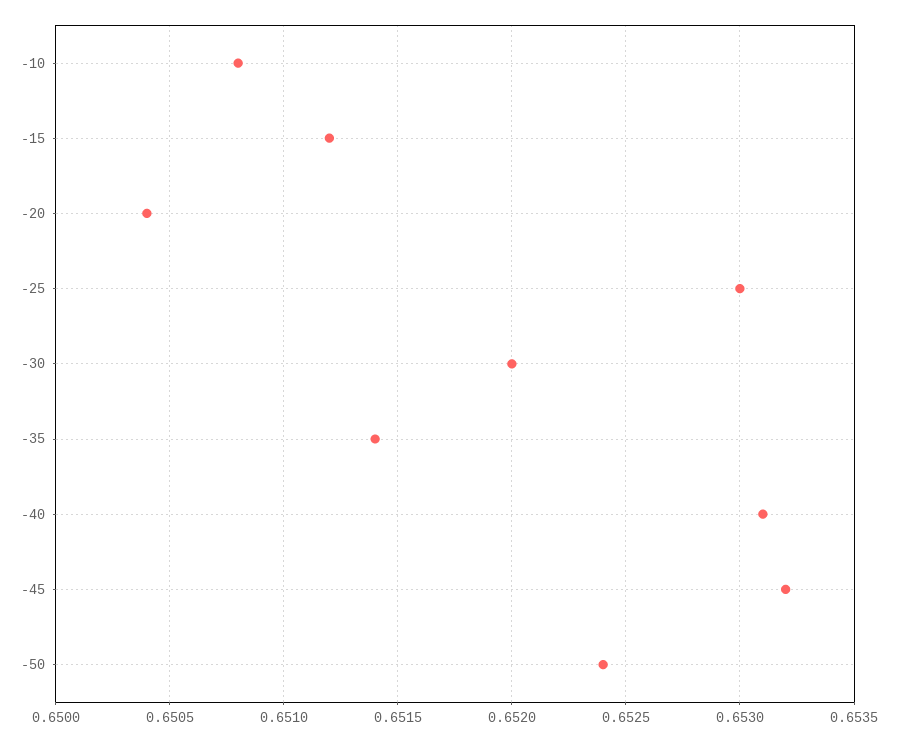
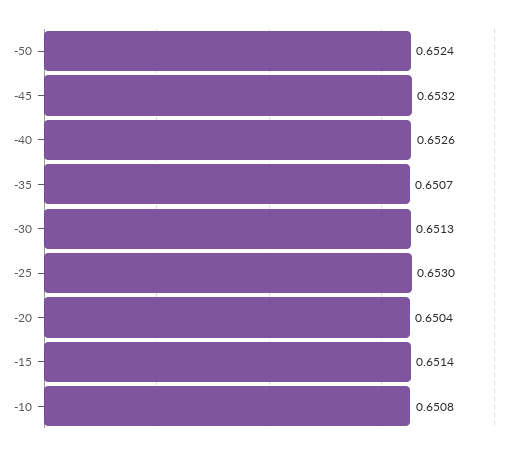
-15: 0.6512 -> 0.6514
-30: 0.652 -> 0.6513
-35: 0.6514 -> 0.6507
-40: 0.6531 -> 0.6526

